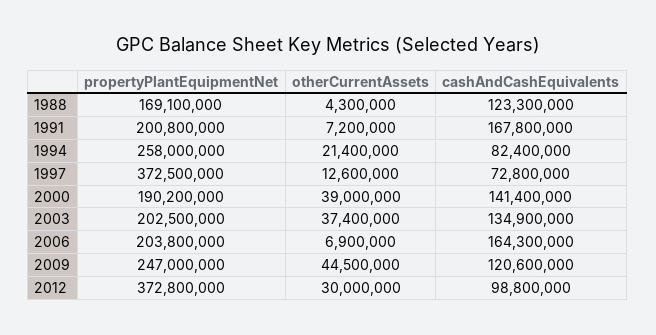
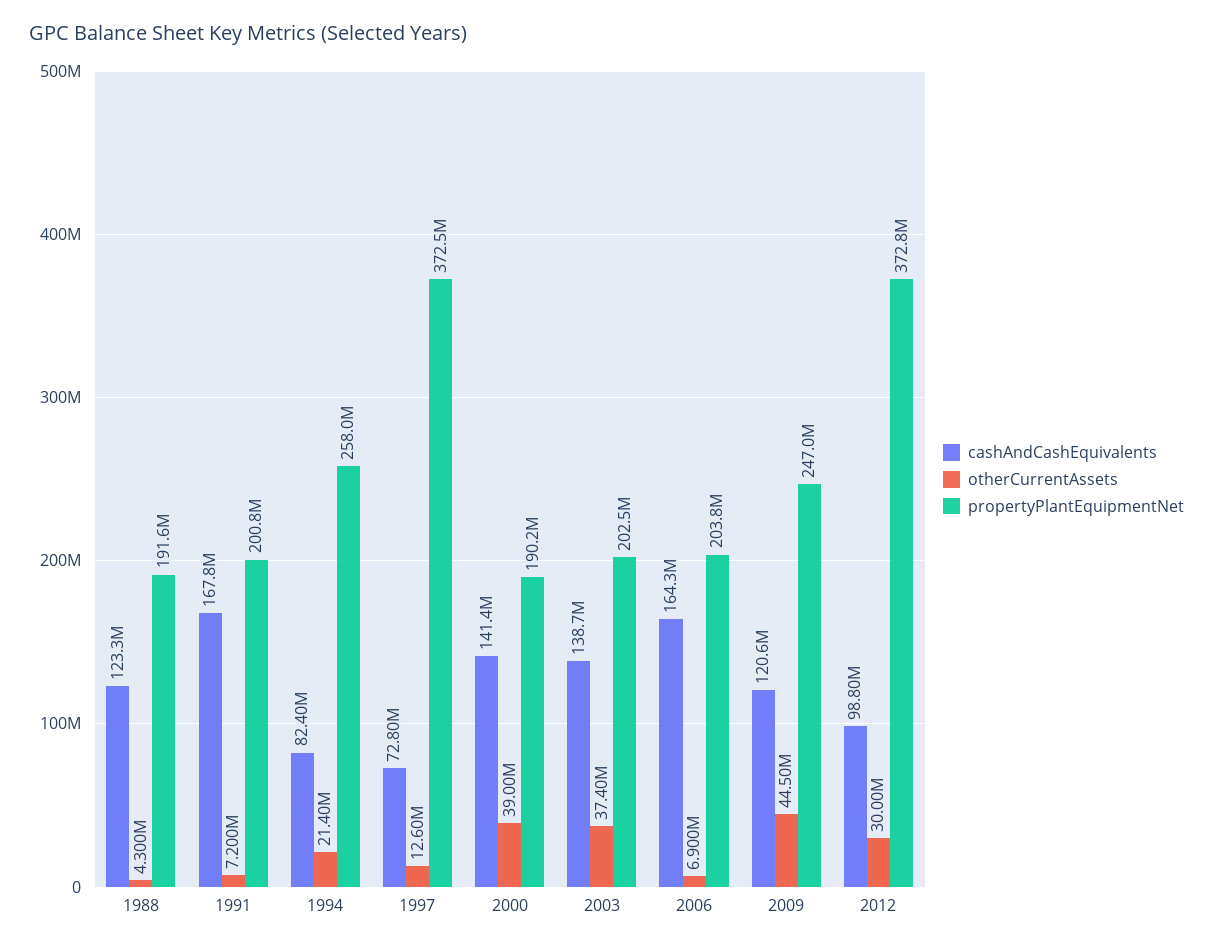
propertyPlantEquipmentNet, 1988: 169100000 -> 191600000
cashAndCashEquivalents, 2003: 134900000 -> 138700000

